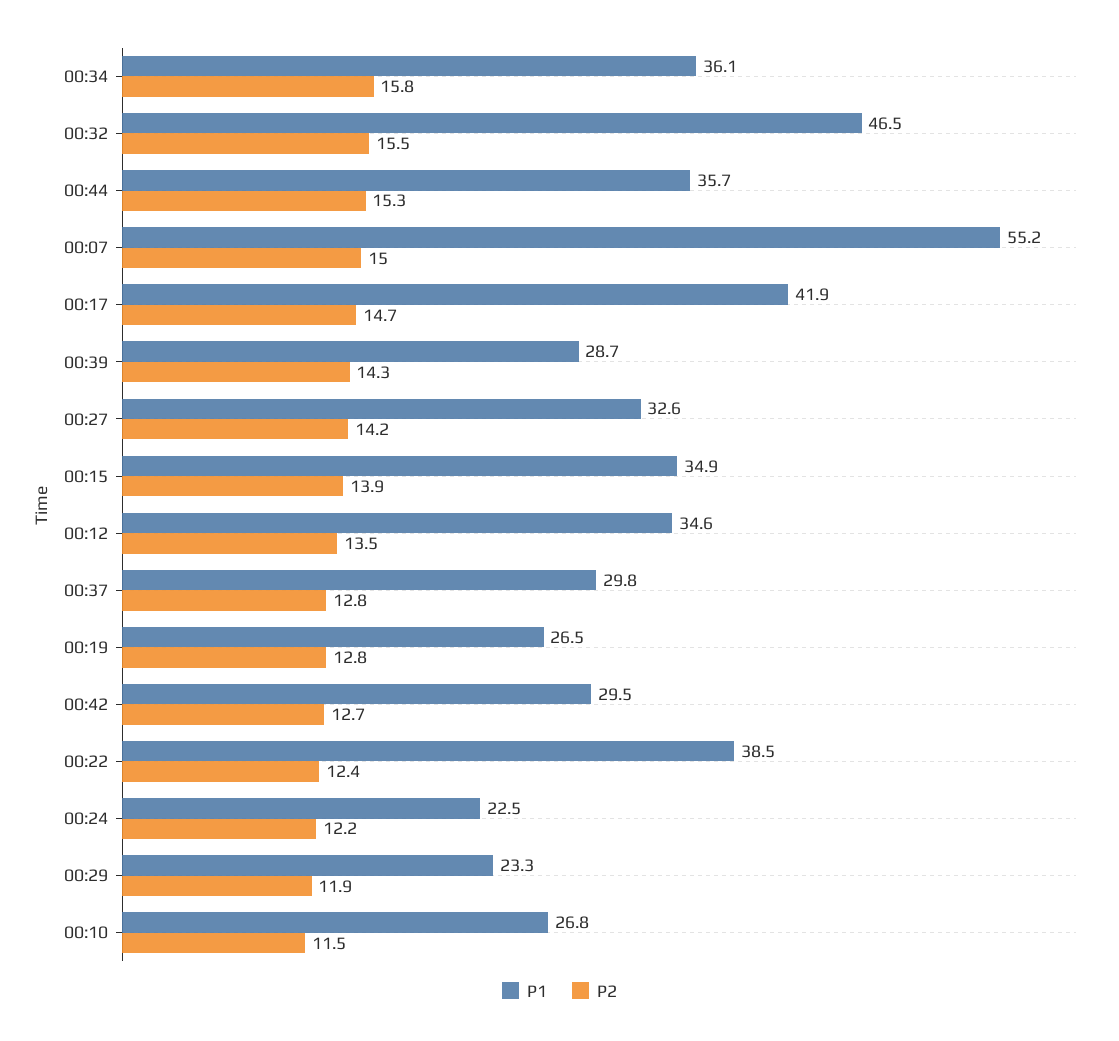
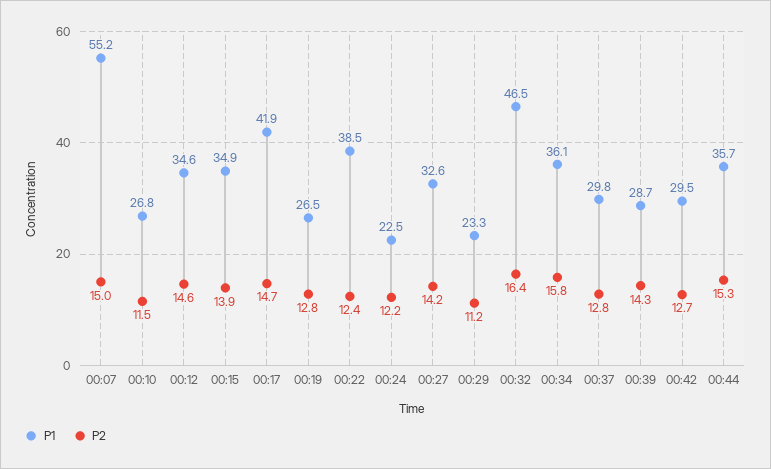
P2, 00:32: 15.5 -> 16.4
P2, 00:12: 13.5 -> 14.6
P2, 00:29: 11.9 -> 11.2

